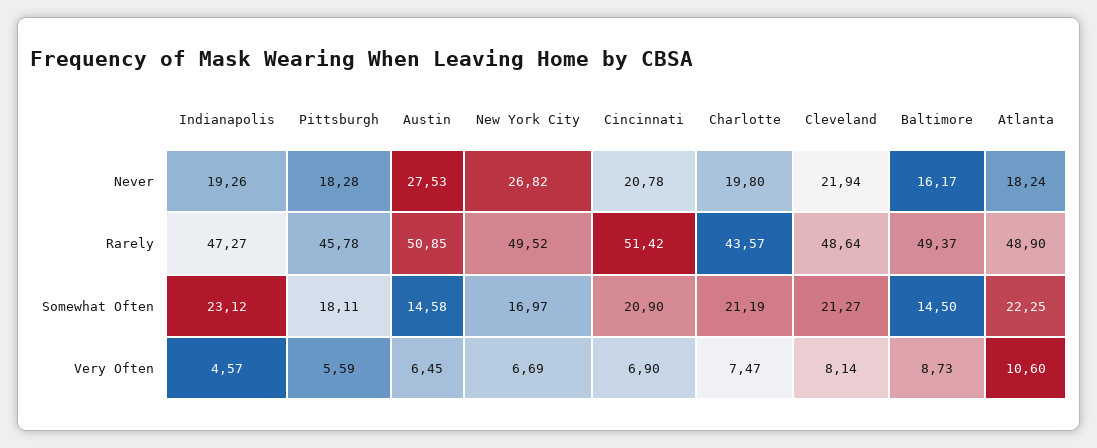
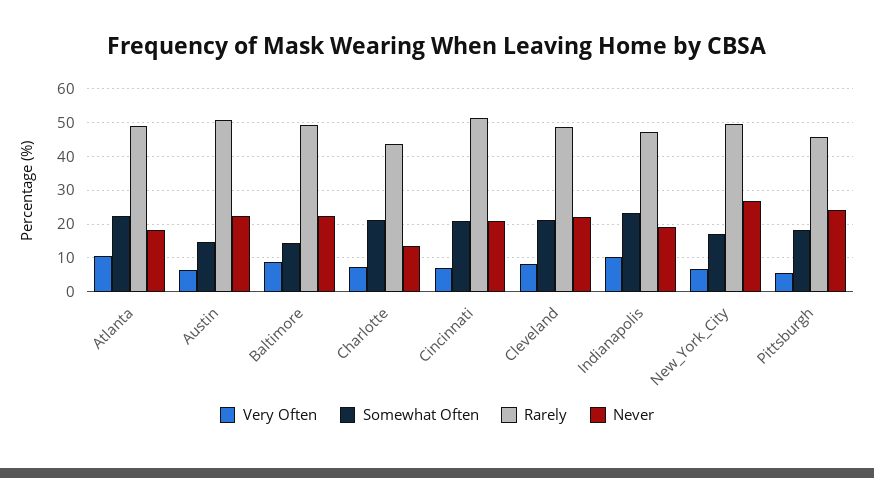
Never, Pittsburgh: 18.28 -> 24
Never, Austin: 27.53 -> 22
Never, Charlotte: 19.8 -> 14
Never, Baltimore: 16.17 -> 22
Very Often, Indianapolis: 4.57 -> 10

